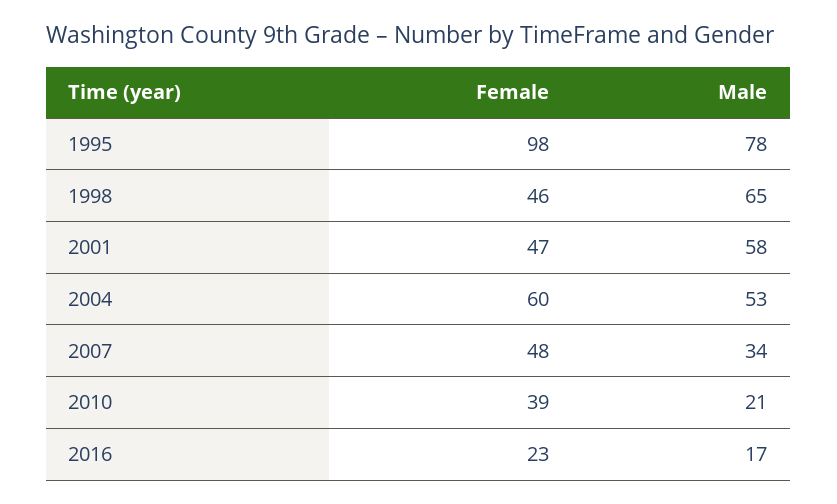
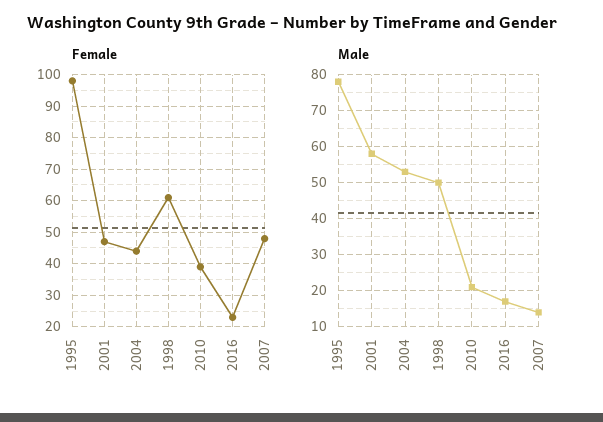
Female, 1998: 46 -> 60
Male, 1998: 65 -> 50
Female, 2004: 60 -> 45
Male, 2007: 34 -> 15

